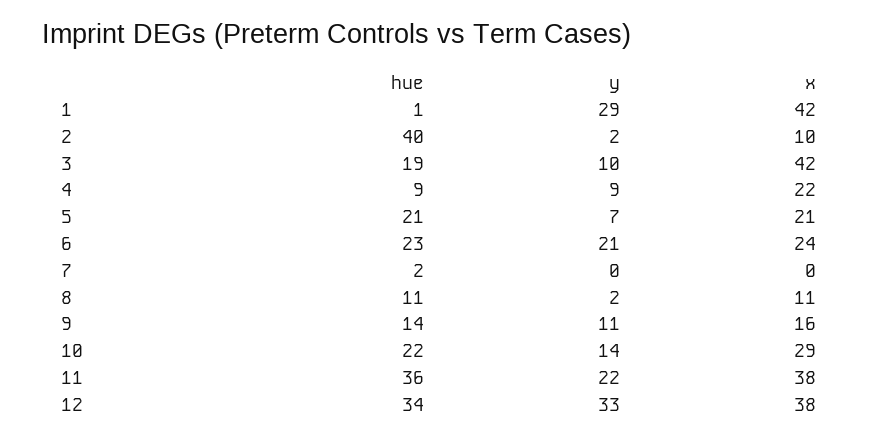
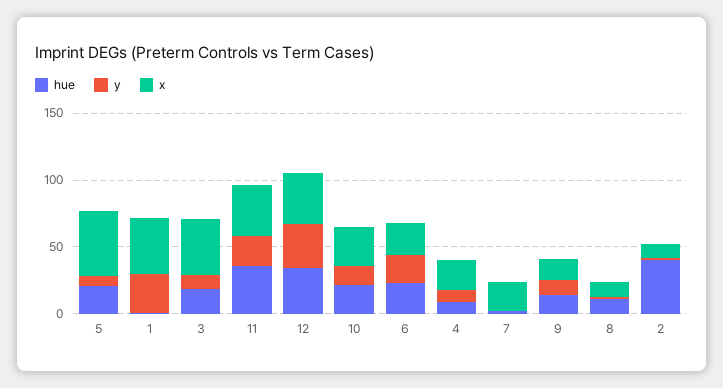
x, 5: 21 -> 50
x, 7: 0 -> 20

